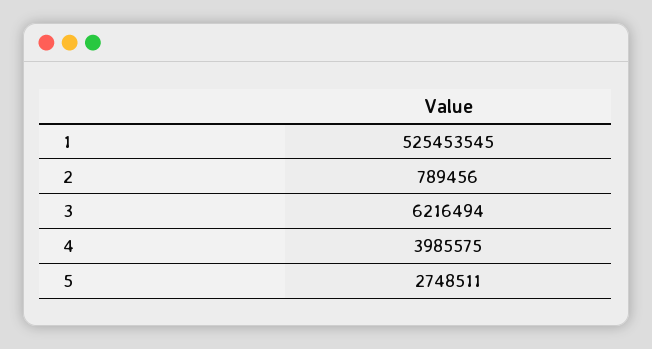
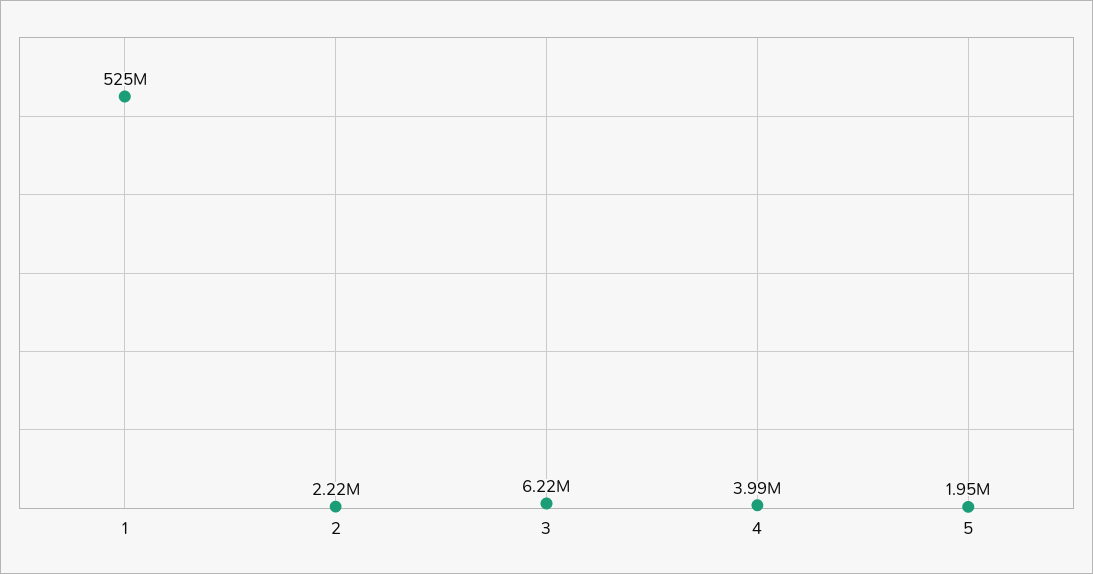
2: 789456 -> 2220000
5: 2748511 -> 1950000

